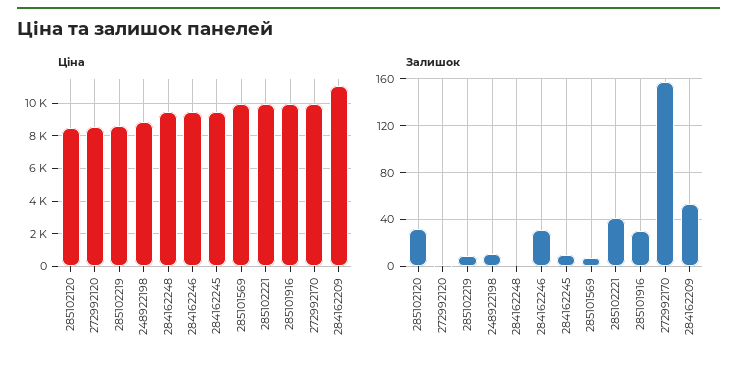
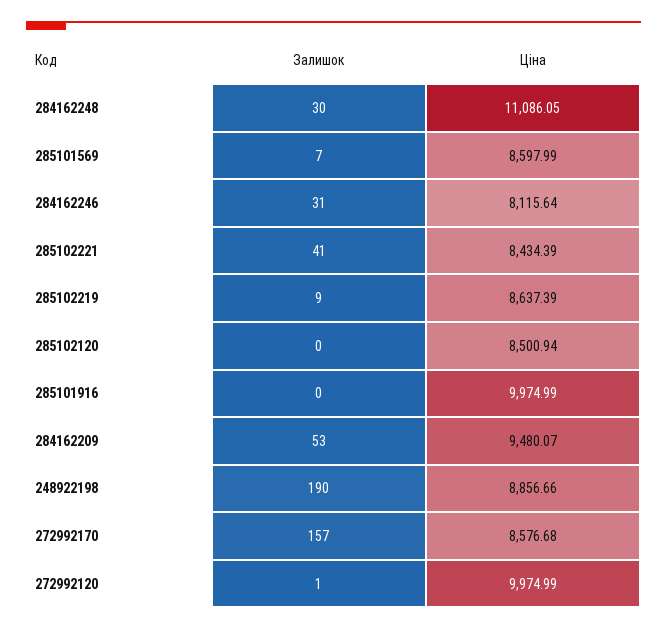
Ціна, 272992120: 8500 -> 9974.99
Ціна, 284162248: 9500 -> 11086.05
Ціна, 284162246: 9500 -> 8115.64
Ціна, 284162245: 9500 -> none
Ціна, 285101569: 10000 -> 8597.99
Ціна, 285102221: 10000 -> 8434.39
Ціна, 272992170: 10000 -> 8576.68
Ціна, 284162209: 11000 -> 9480.07
Залишок, 285102120: 30 -> 0
Залишок, 248922198: 10 -> 190
Залишок, 284162248: 0 -> 30
Залишок, 284162245: 10 -> none
Залишок, 285101916: 30 -> 0

